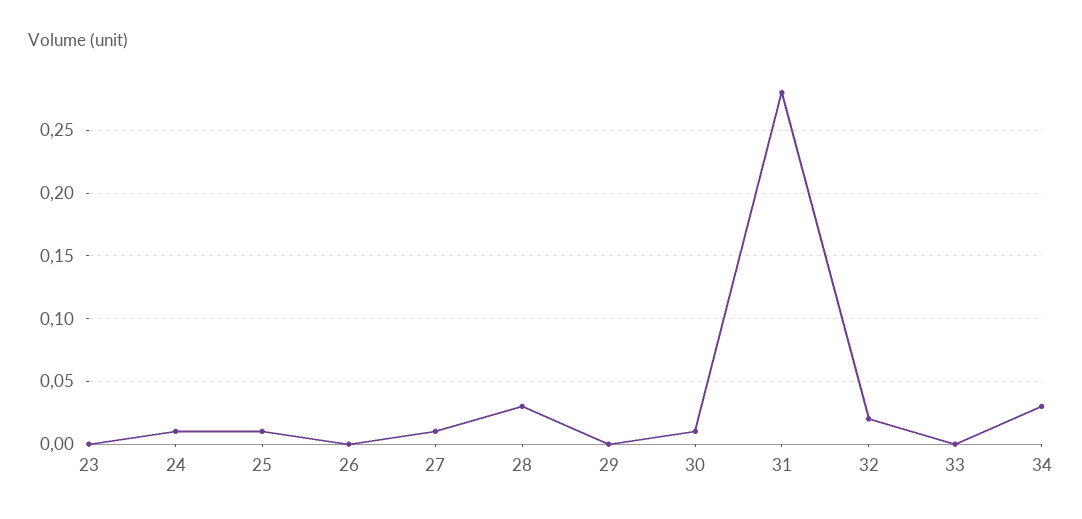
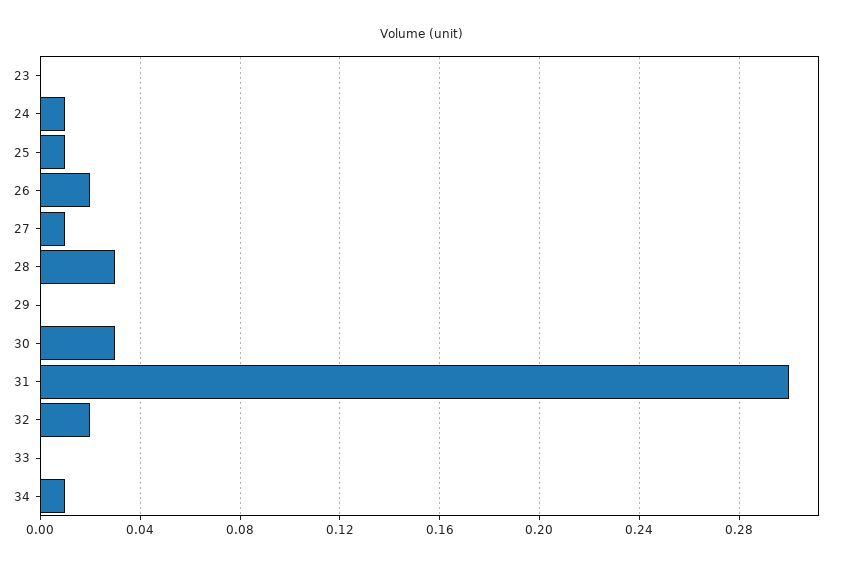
26: 0 -> 0.02
30: 0.01 -> 0.03
31: 0.28 -> 0.3
34: 0.03 -> 0.01

